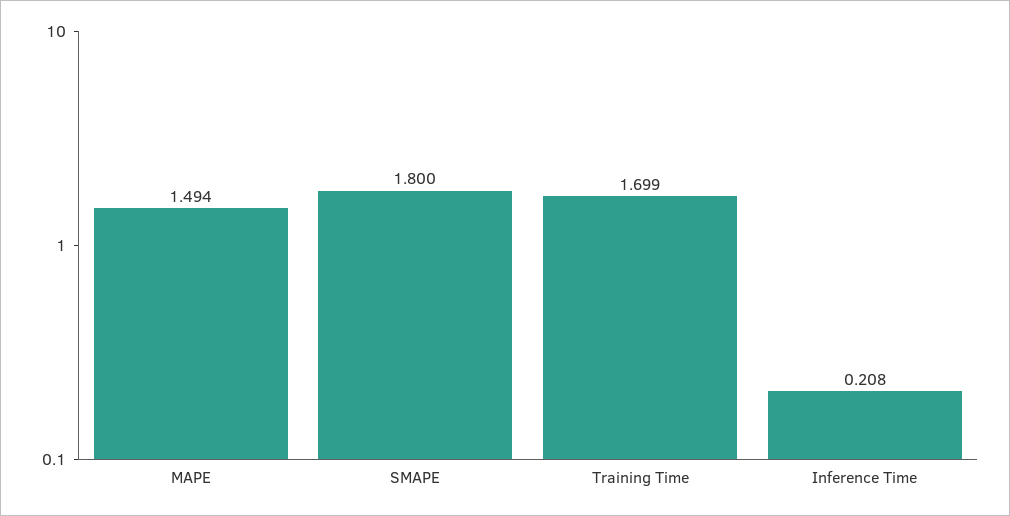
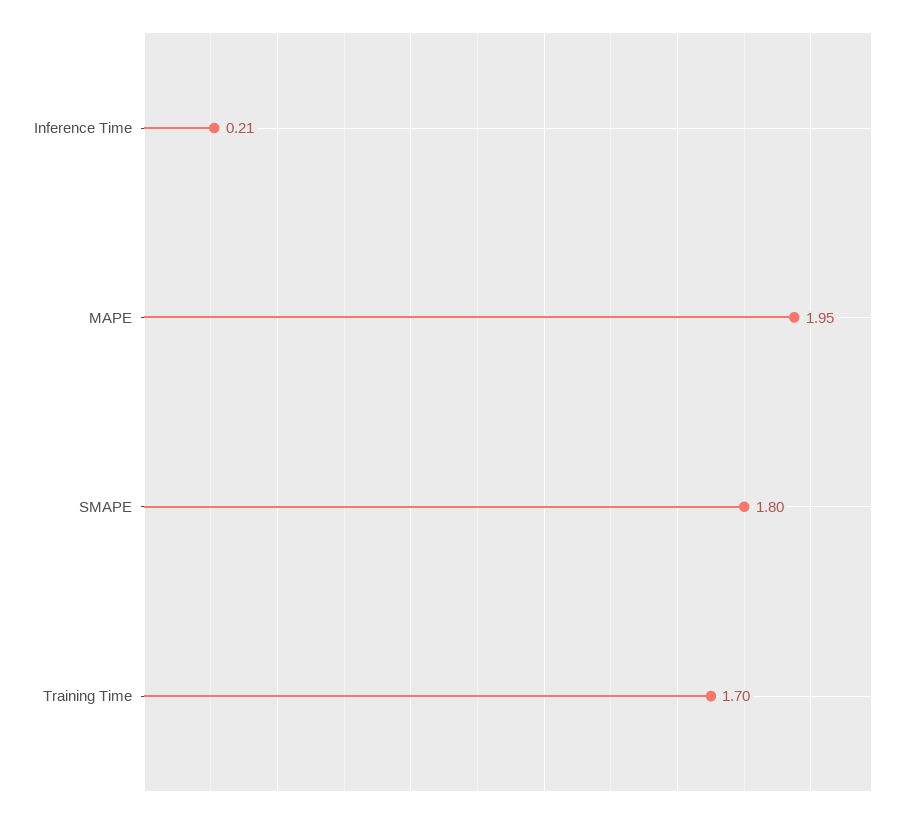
MAPE: 1.494 -> 1.95

